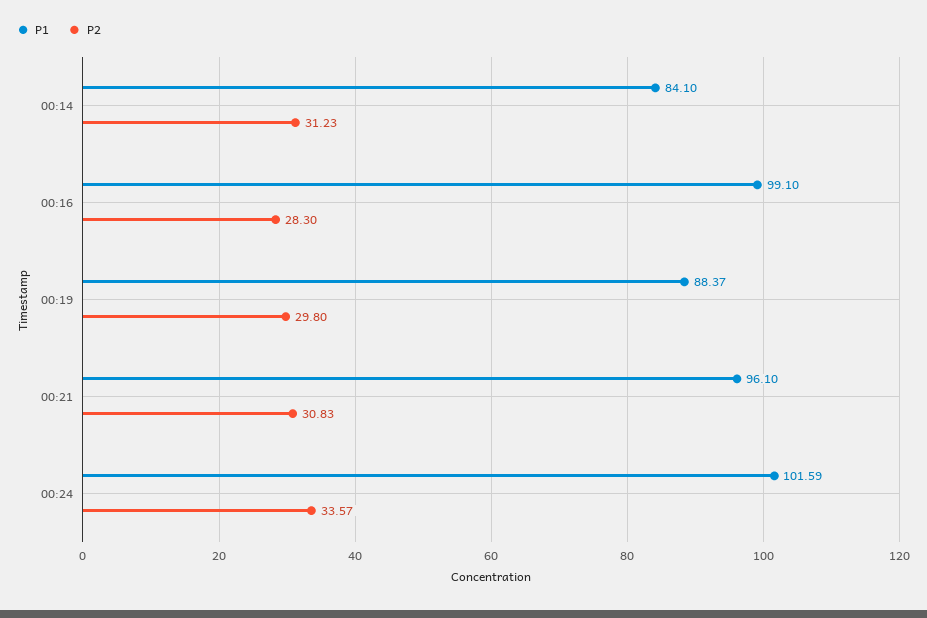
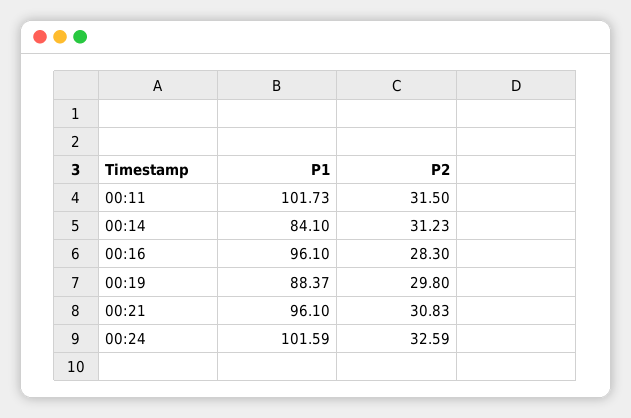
P1, 00:16: 99.1 -> 96.1
P2, 00:24: 33.57 -> 32.59
P1, 00:11: none -> 101.73
P2, 00:11: none -> 31.5

